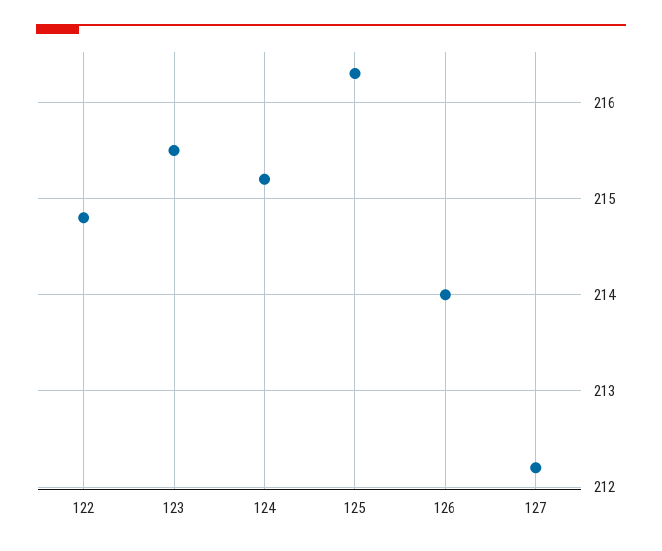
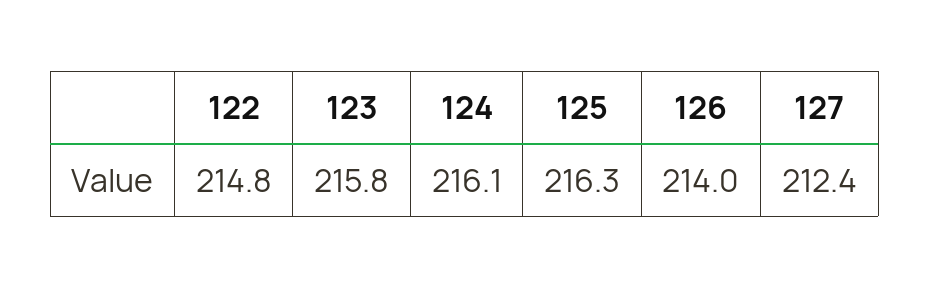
123: 215.5 -> 215.8
124: 215.2 -> 216.1
127: 212.2 -> 212.4

